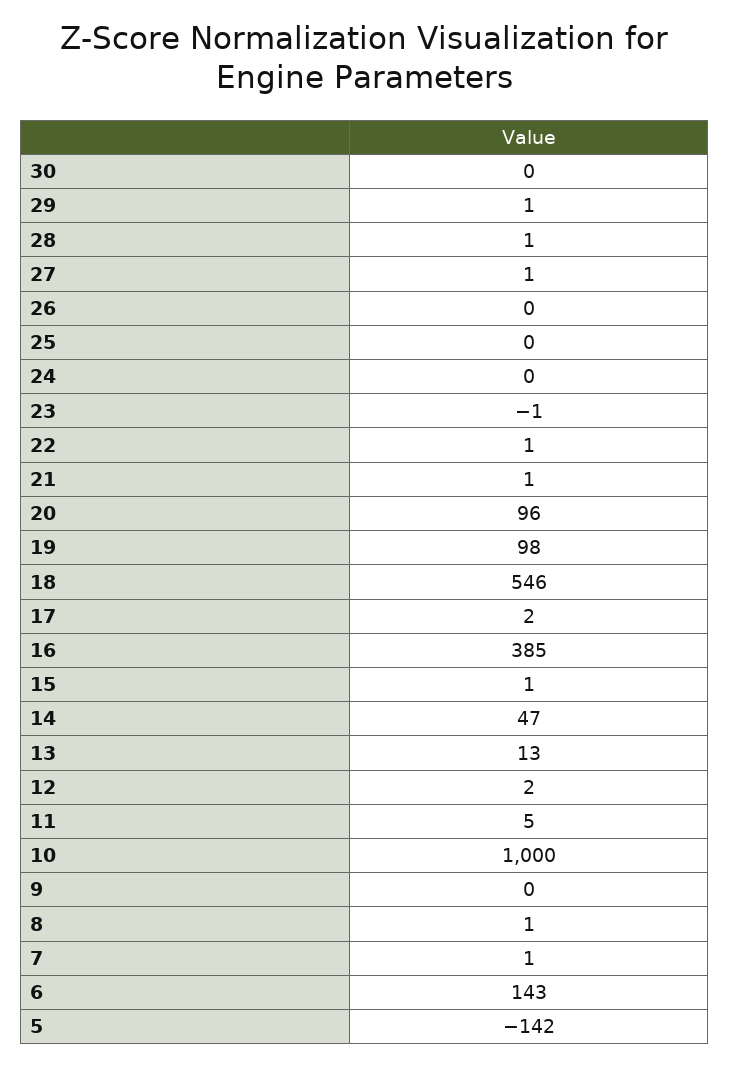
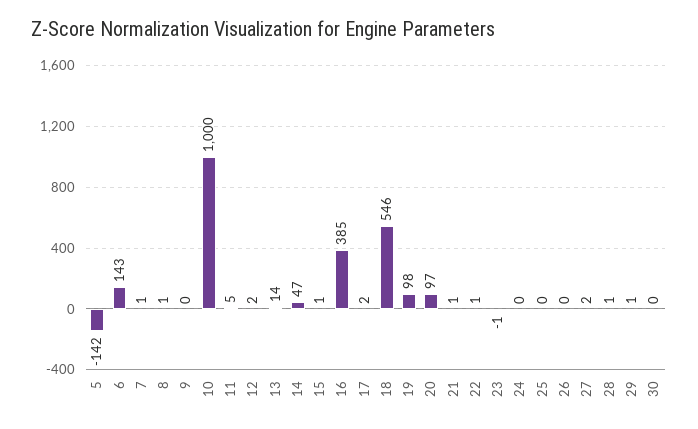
27: 1 -> 2
20: 96 -> 97
13: 13 -> 14

